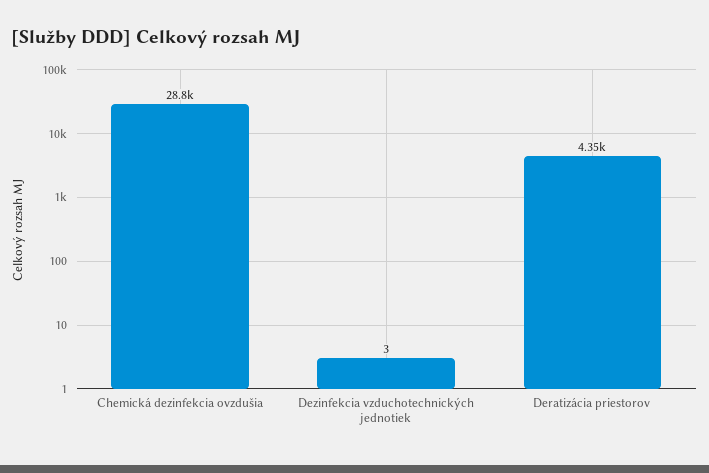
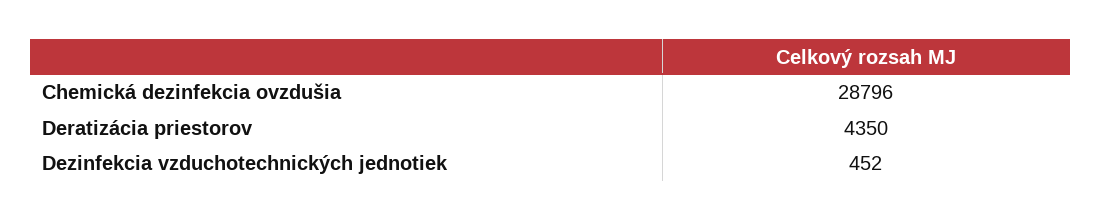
Dezinfekcia vzduchotechnických jednotiek: 3 -> 452

